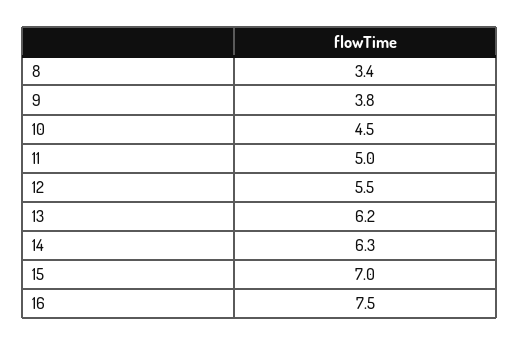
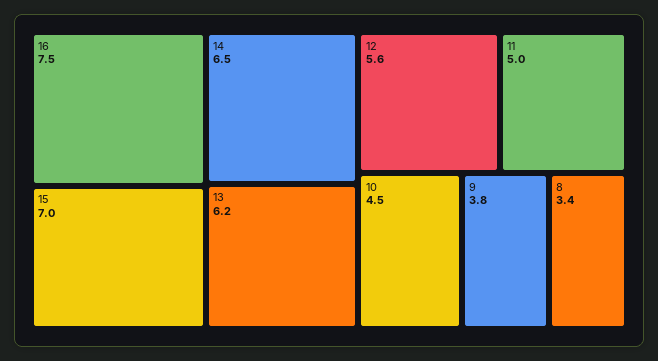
12: 5.5 -> 5.6
14: 6.3 -> 6.5

